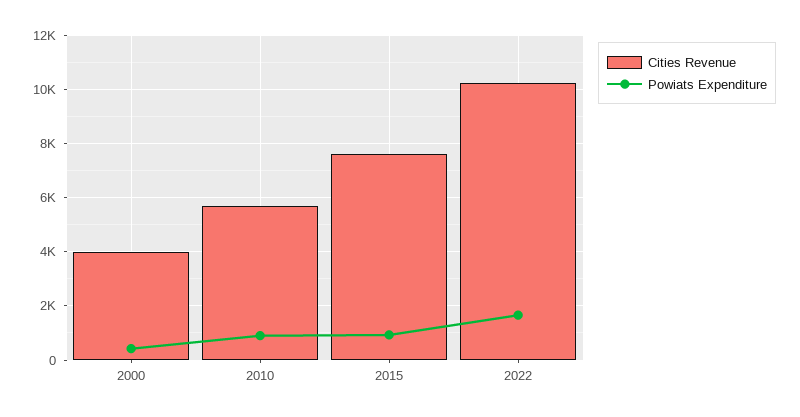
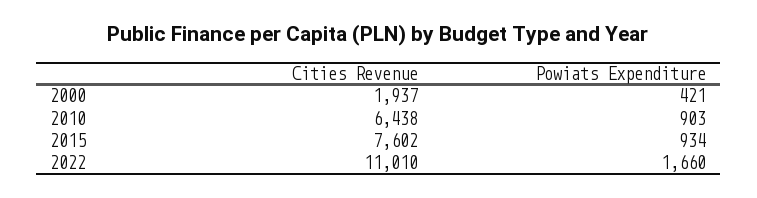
Cities Revenue, 2000: 4000 -> 1937
Cities Revenue, 2010: 5750 -> 6438
Cities Revenue, 2022: 10250 -> 11010

